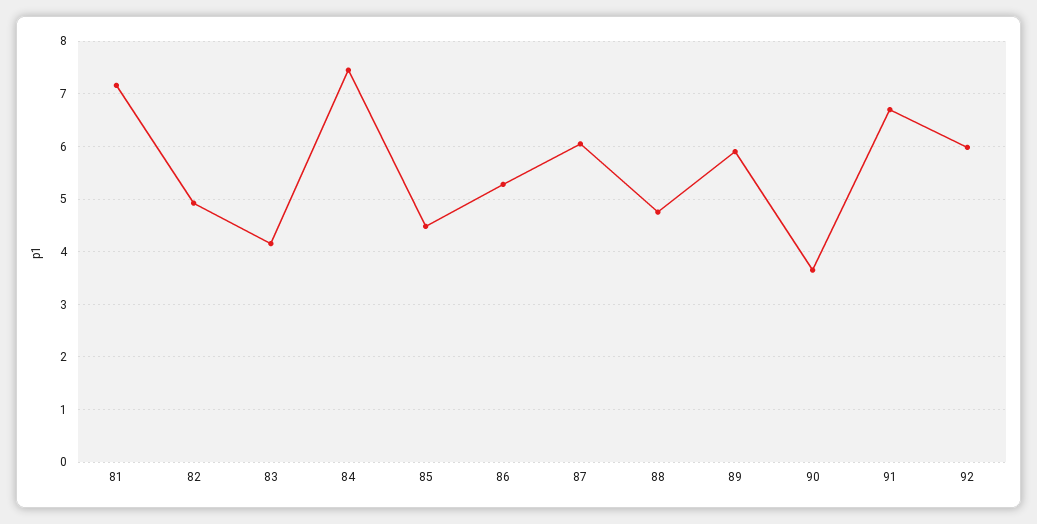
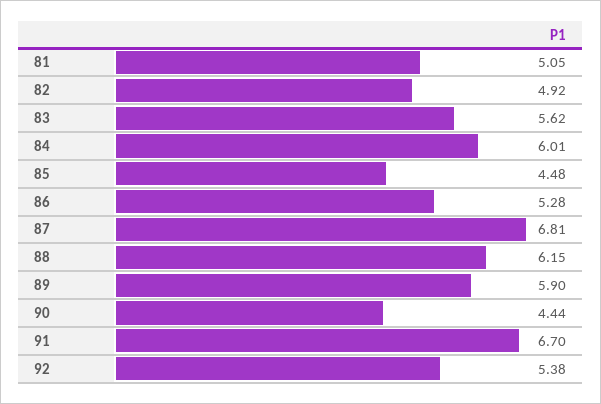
81: 7.2 -> 5.05
83: 4.2 -> 5.62
84: 7.4 -> 6.01
87: 6 -> 6.81
88: 4.8 -> 6.15
90: 3.6 -> 4.44
92: 6 -> 5.38

